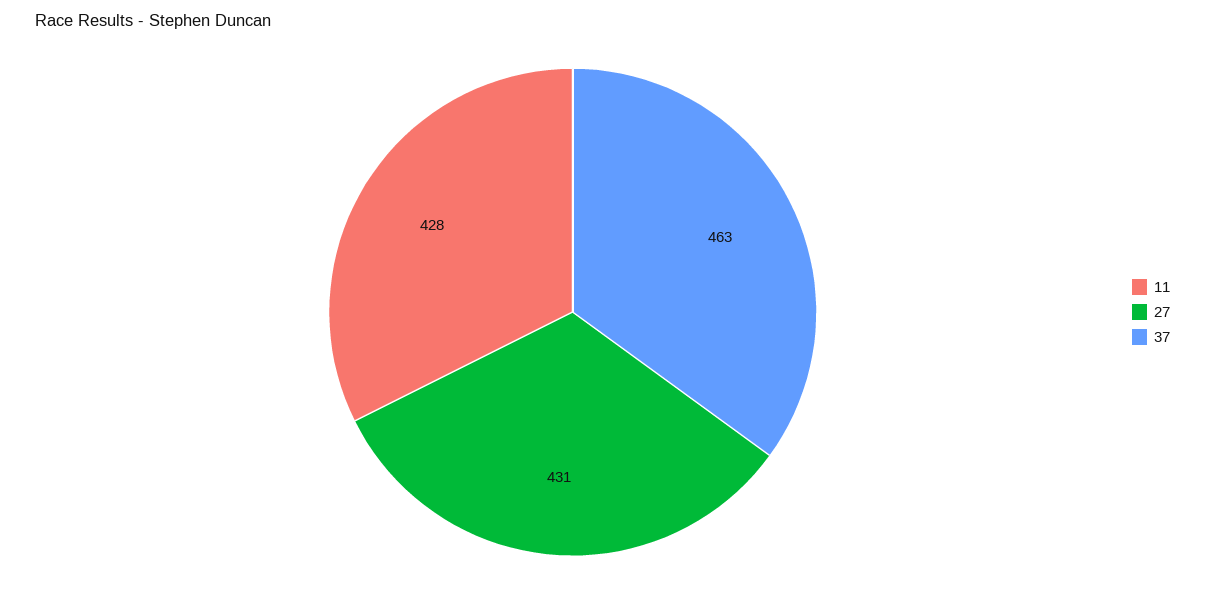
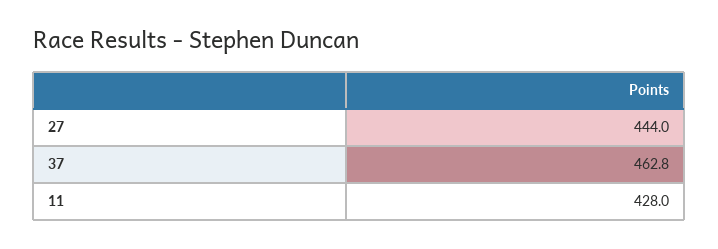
27: 431 -> 444

